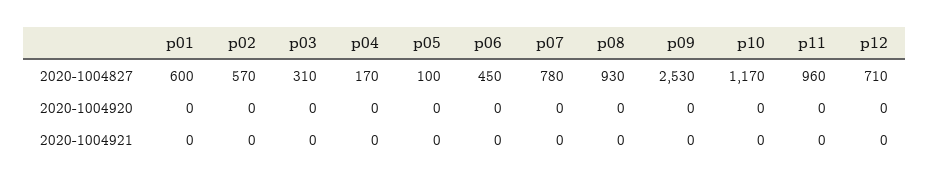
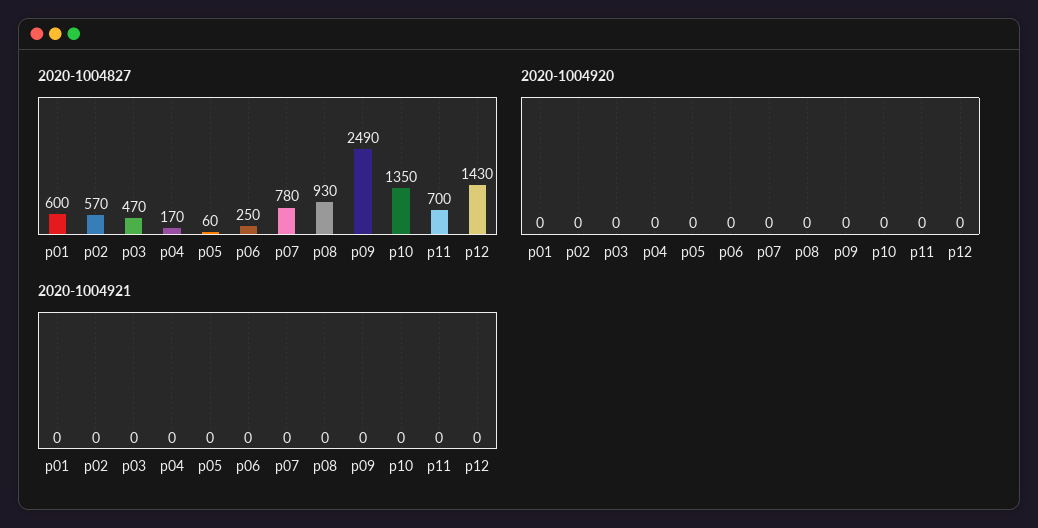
2020-1004827, p03: 310 -> 470
2020-1004827, p05: 100 -> 60
2020-1004827, p06: 450 -> 250
2020-1004827, p09: 2530 -> 2490
2020-1004827, p10: 1170 -> 1350
2020-1004827, p11: 960 -> 700
2020-1004827, p12: 710 -> 1430

